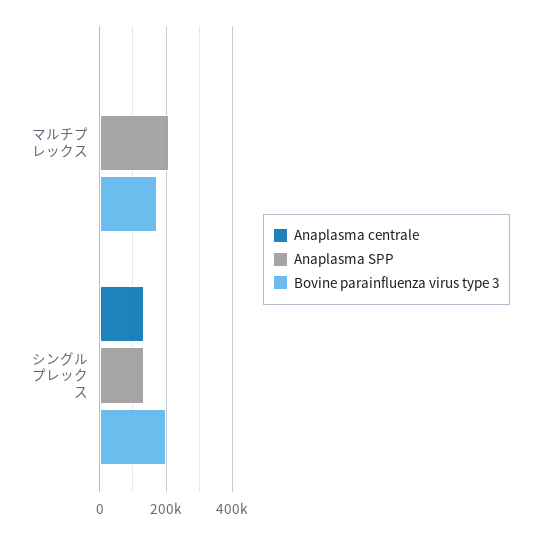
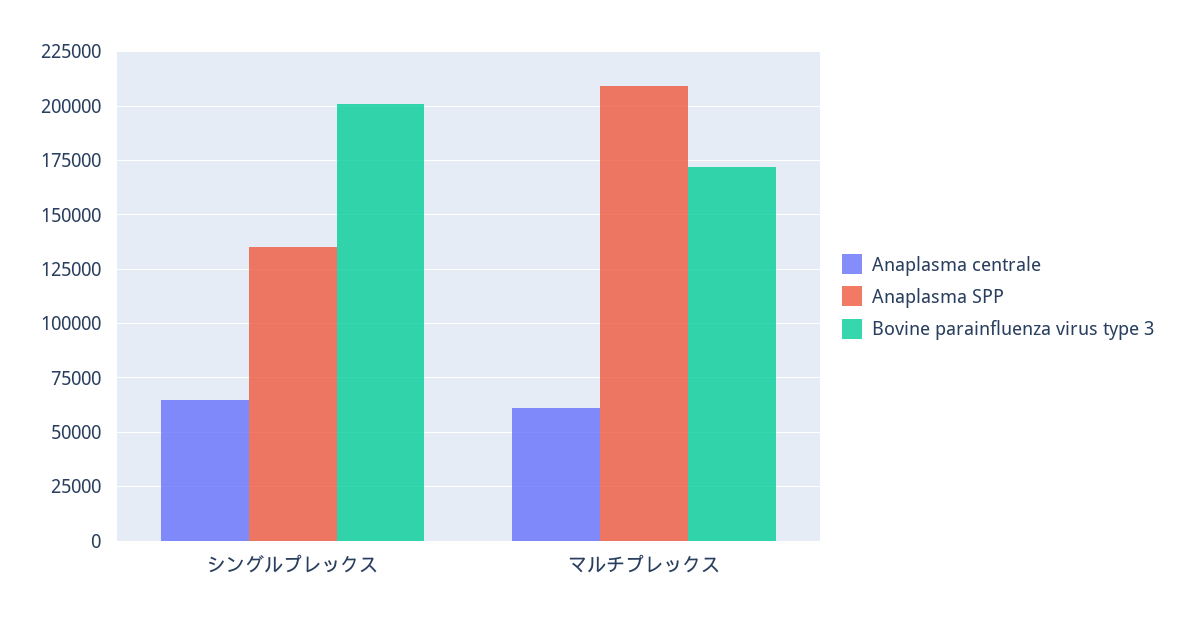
Anaplasma centrale, マルチプレックス: 0 -> 60000
Anaplasma centrale, シングルプレックス: 140000 -> 65000

